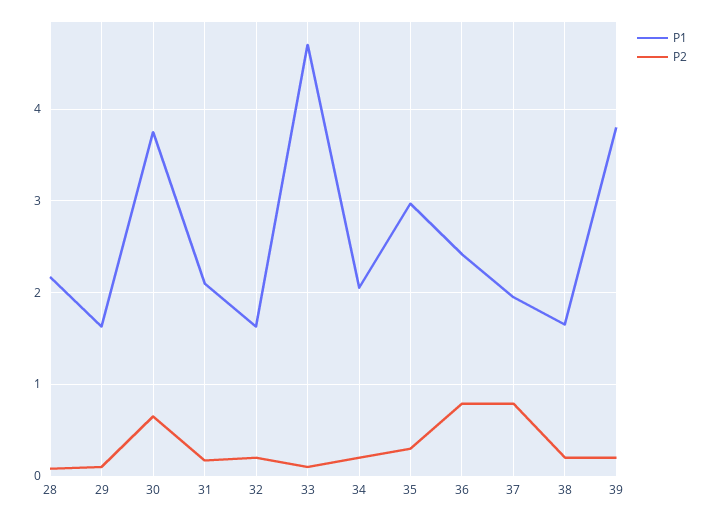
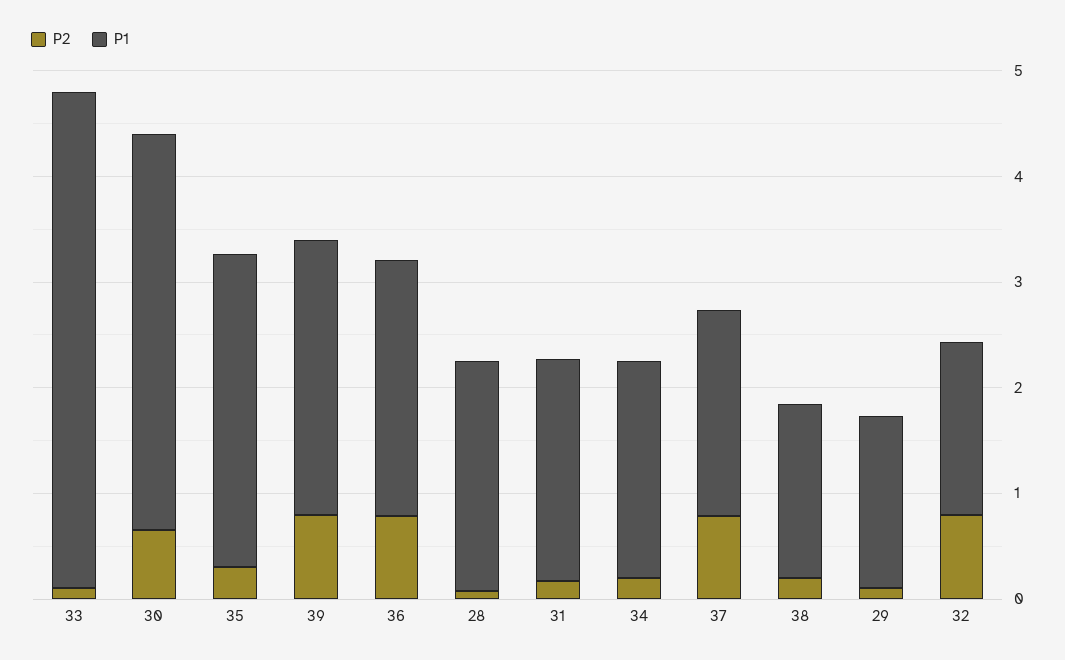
P2, 32: 0.2 -> 0.8
P1, 39: 3.8 -> 2.6
P2, 39: 0.2 -> 0.8

